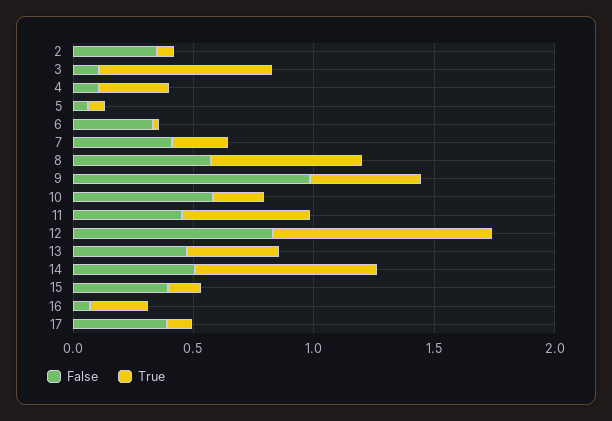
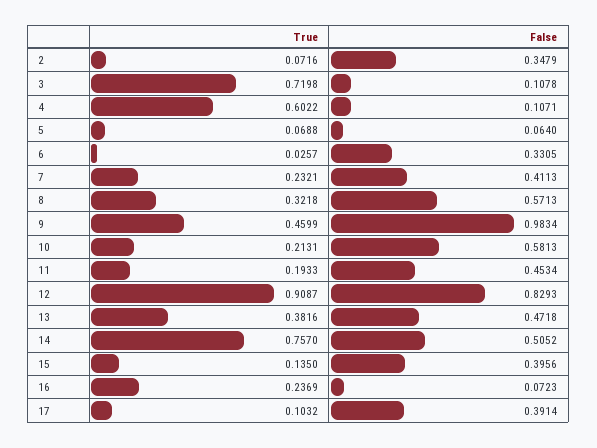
True, 4: 0.3 -> 0.6022
True, 8: 0.6 -> 0.3218
True, 11: 0.5 -> 0.1933

